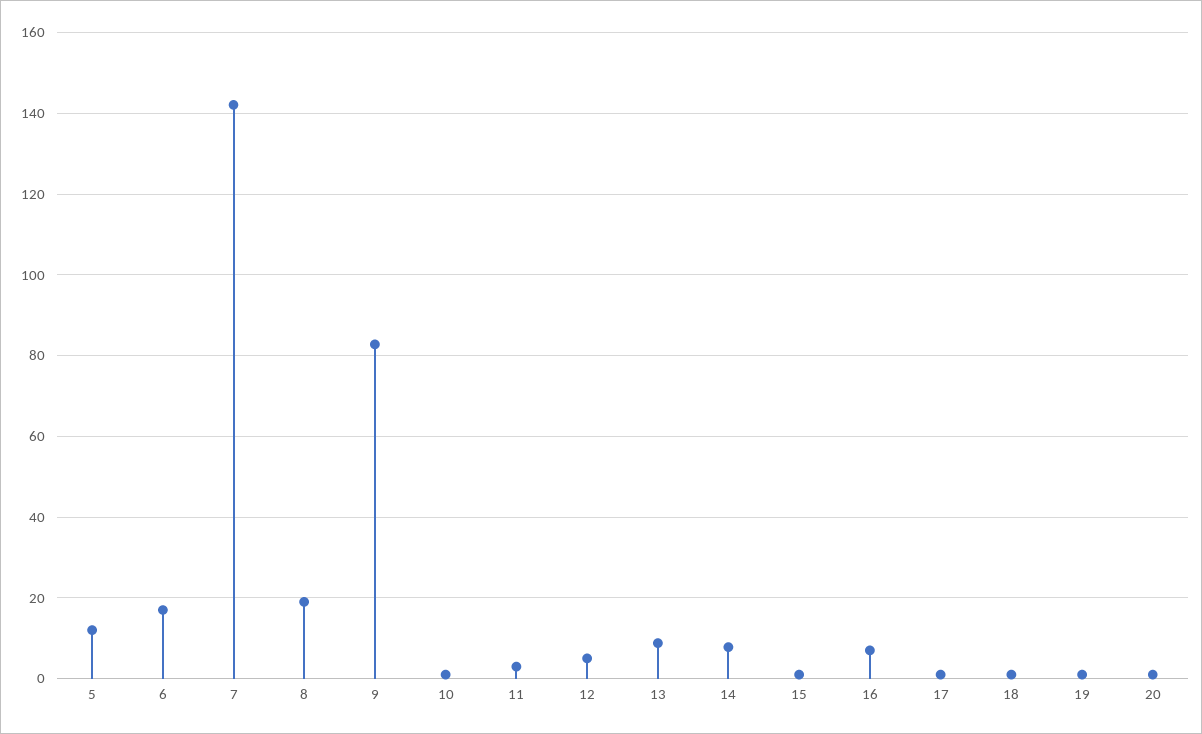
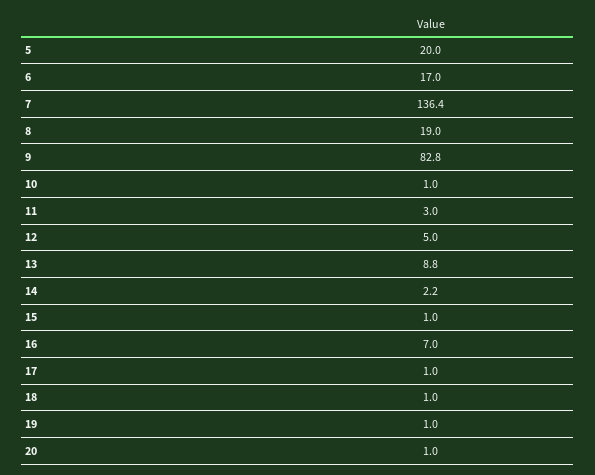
5: 12 -> 20
7: 142 -> 136.4
14: 8 -> 2.2

